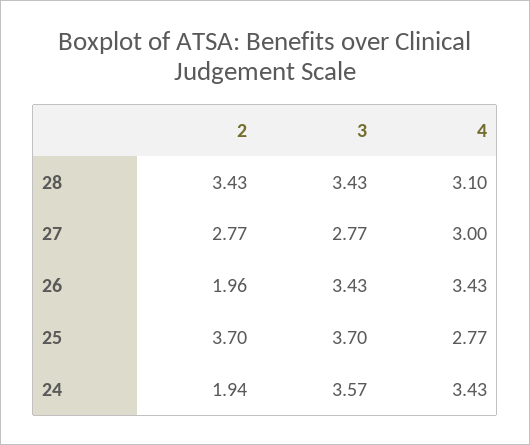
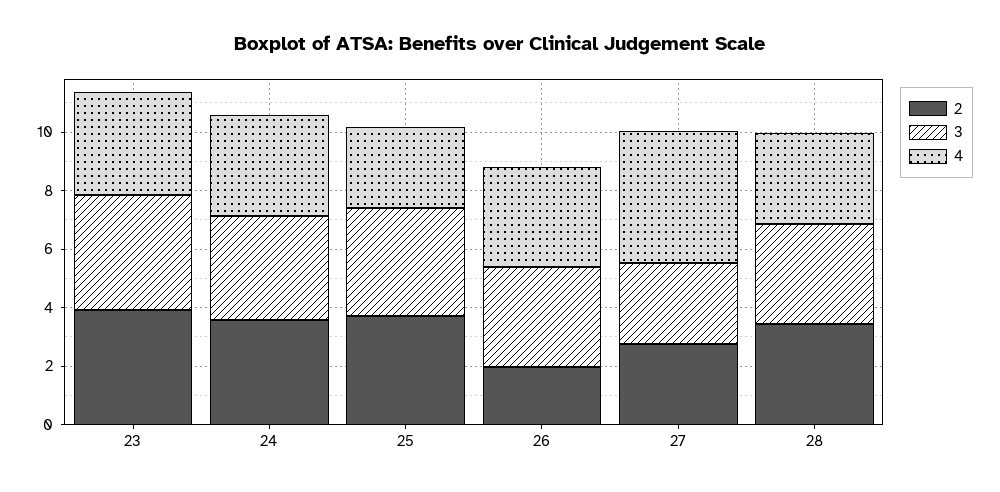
4, 27: 3 -> 4.5
2, 24: 1.94 -> 3.5
2, 23: none -> 4
3, 23: none -> 4
4, 23: none -> 3.5

